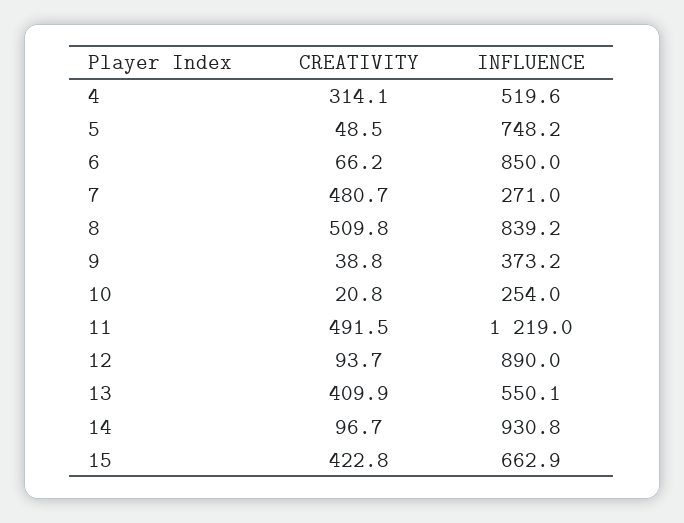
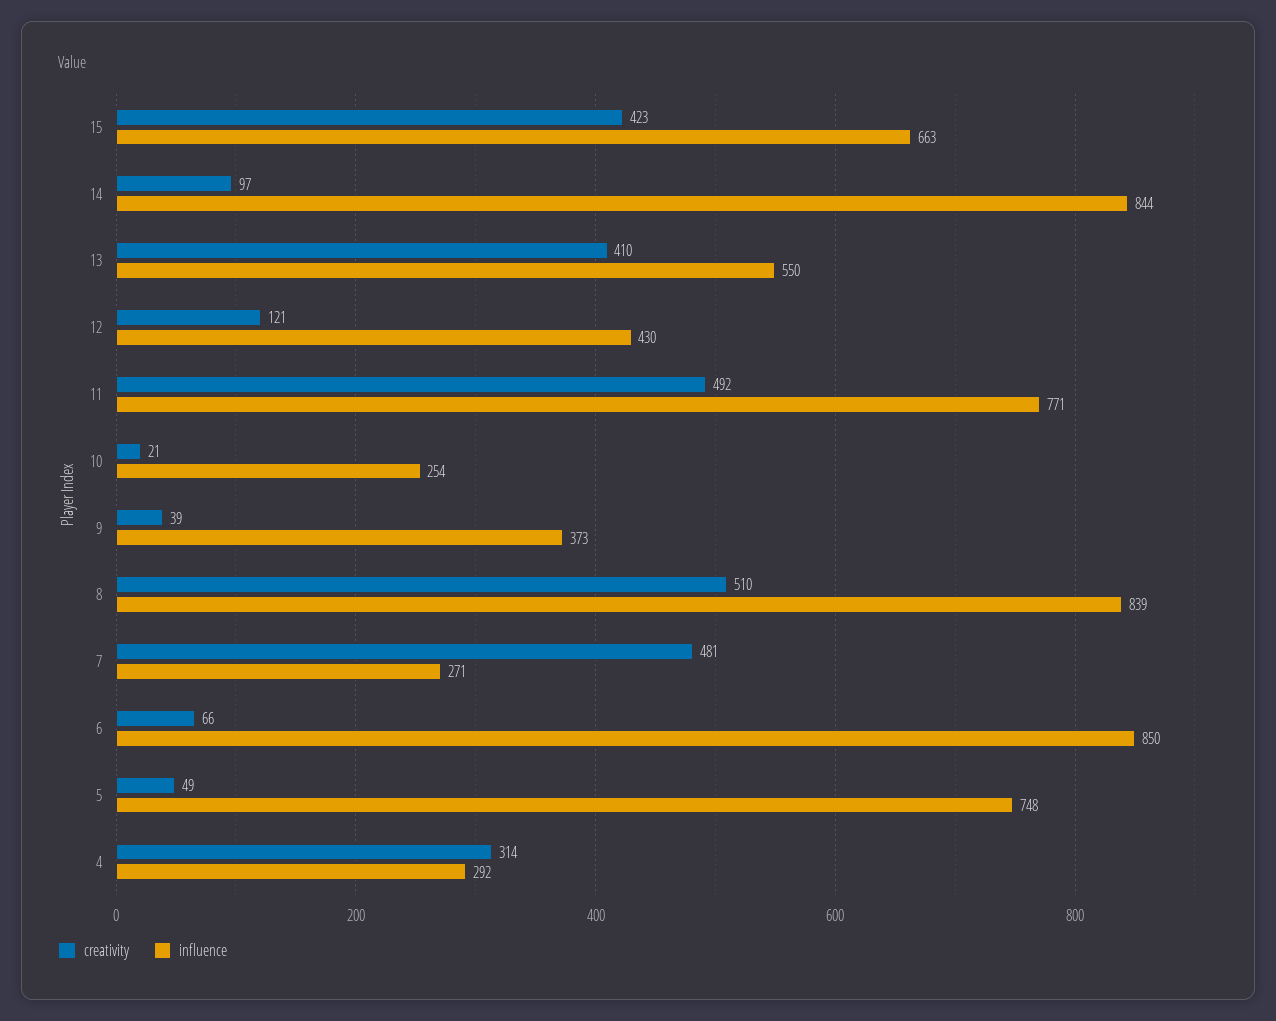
INFLUENCE, 4: 519.6 -> 292
INFLUENCE, 11: 1219 -> 771
CREATIVITY, 12: 93.7 -> 121
INFLUENCE, 12: 890 -> 430
INFLUENCE, 14: 930.8 -> 844

